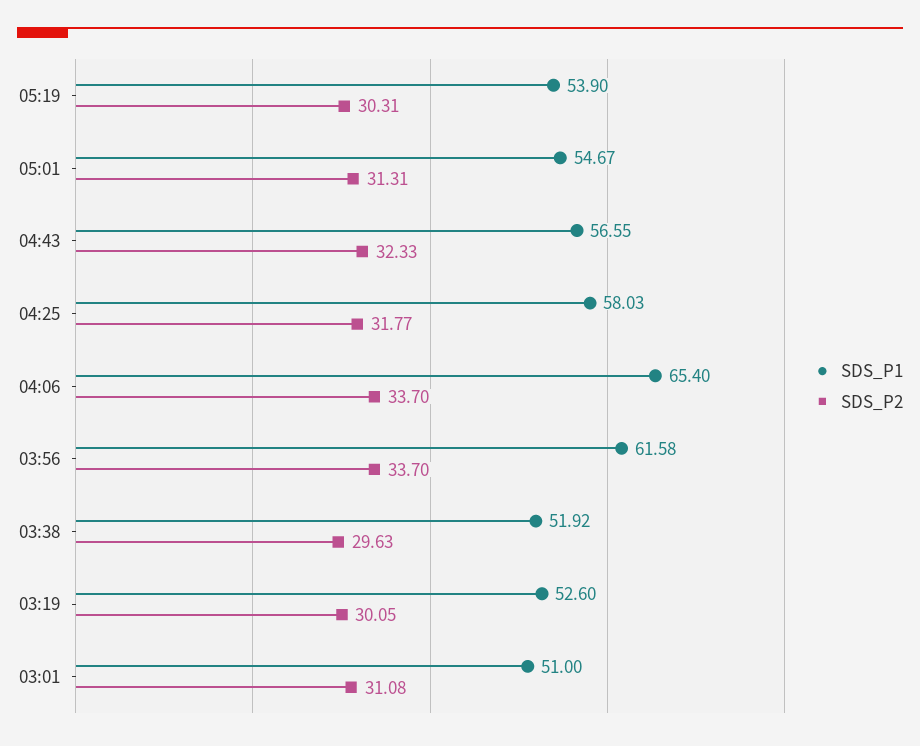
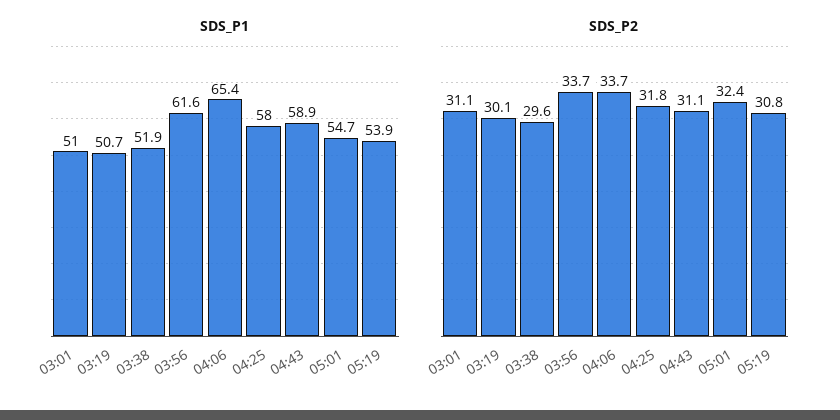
SDS_P2, 05:19: 30.31 -> 30.8
SDS_P2, 05:01: 31.31 -> 32.4
SDS_P1, 04:43: 56.55 -> 58.9
SDS_P2, 04:43: 32.33 -> 31.1
SDS_P1, 03:19: 52.6 -> 50.7

